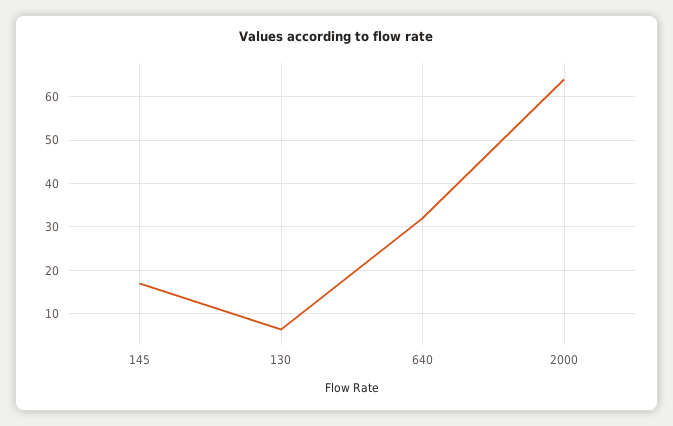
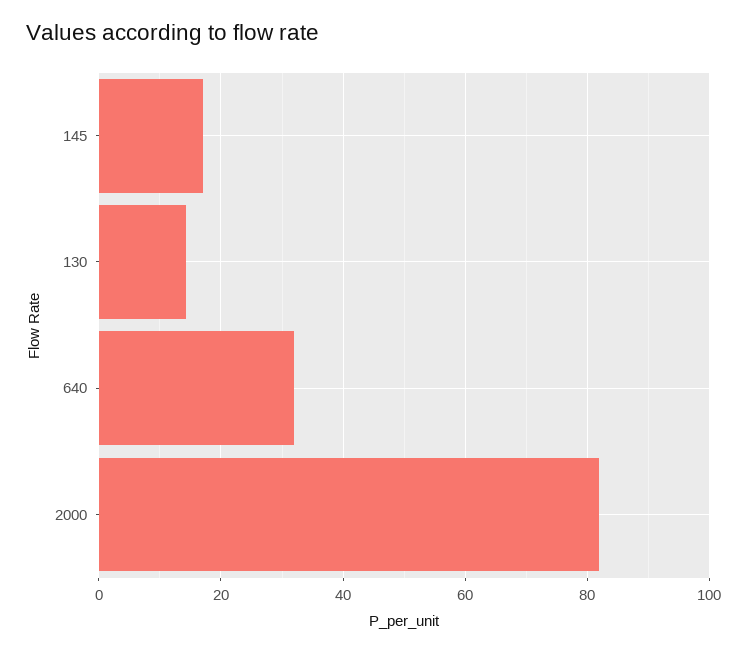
130: 6 -> 14
2000: 64 -> 82

